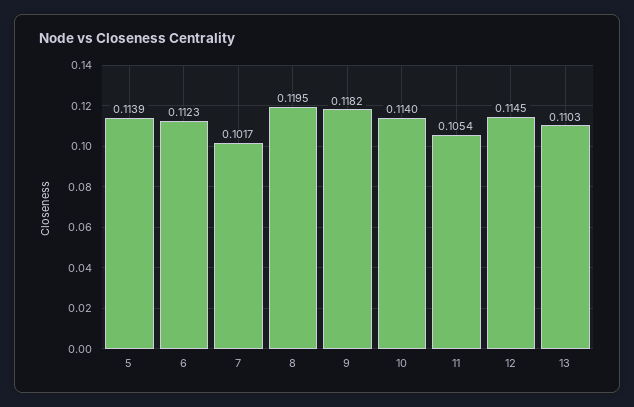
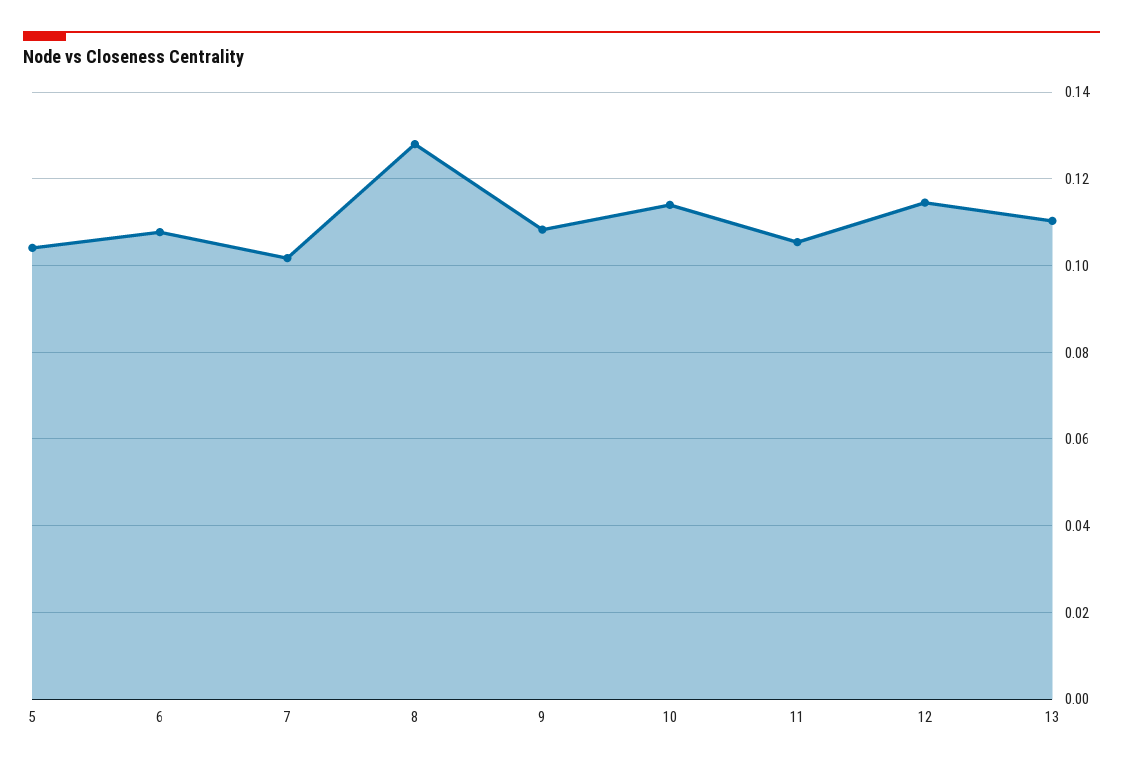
5: 0.1139 -> 0.104
6: 0.1123 -> 0.108
8: 0.1195 -> 0.128
9: 0.1182 -> 0.108

